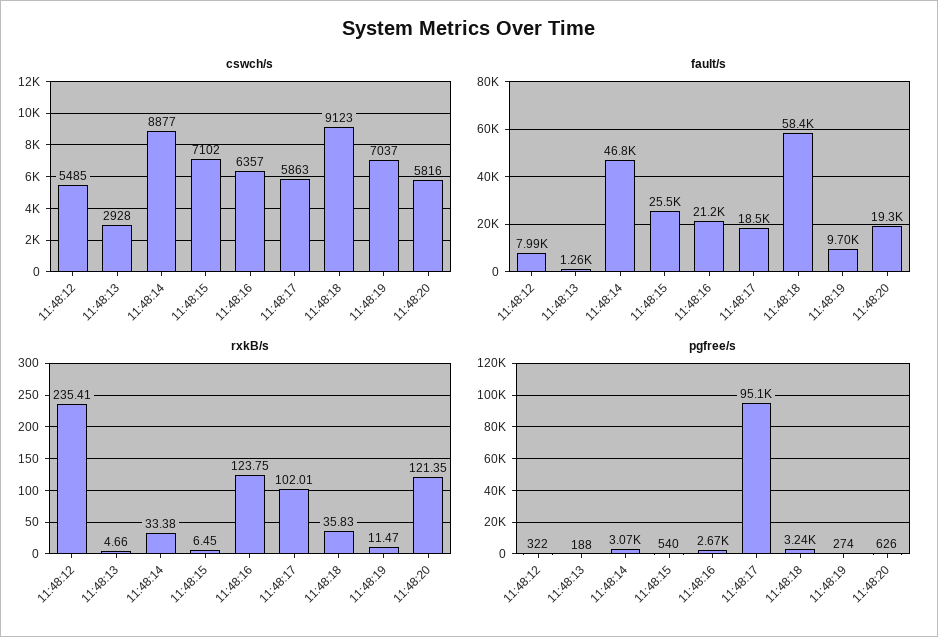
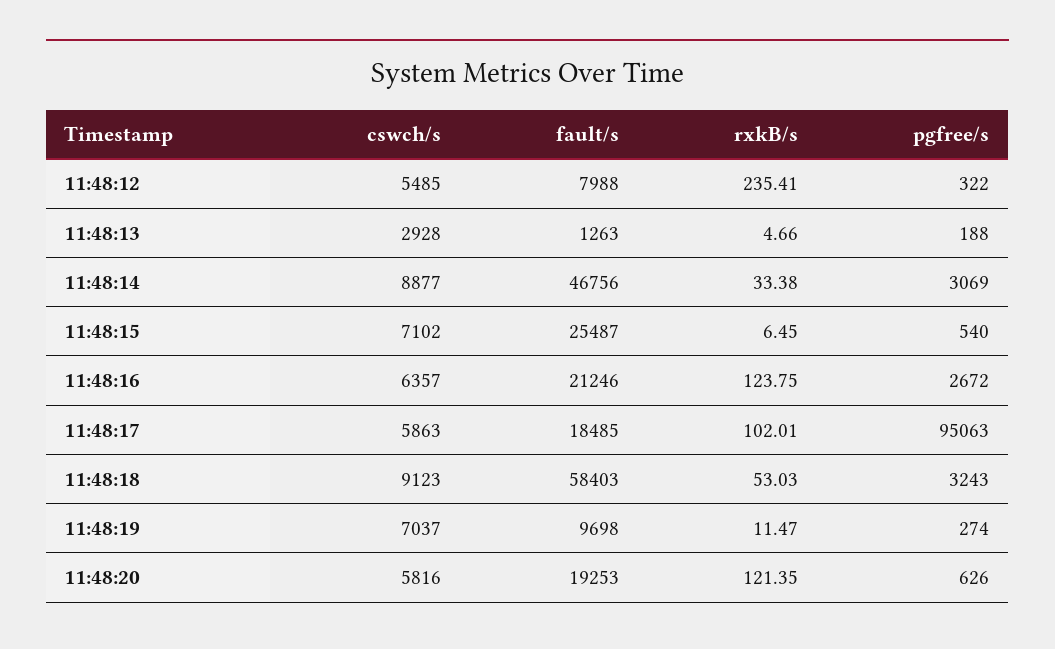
rxkB/s, 11:48:18: 35.83 -> 53.03

